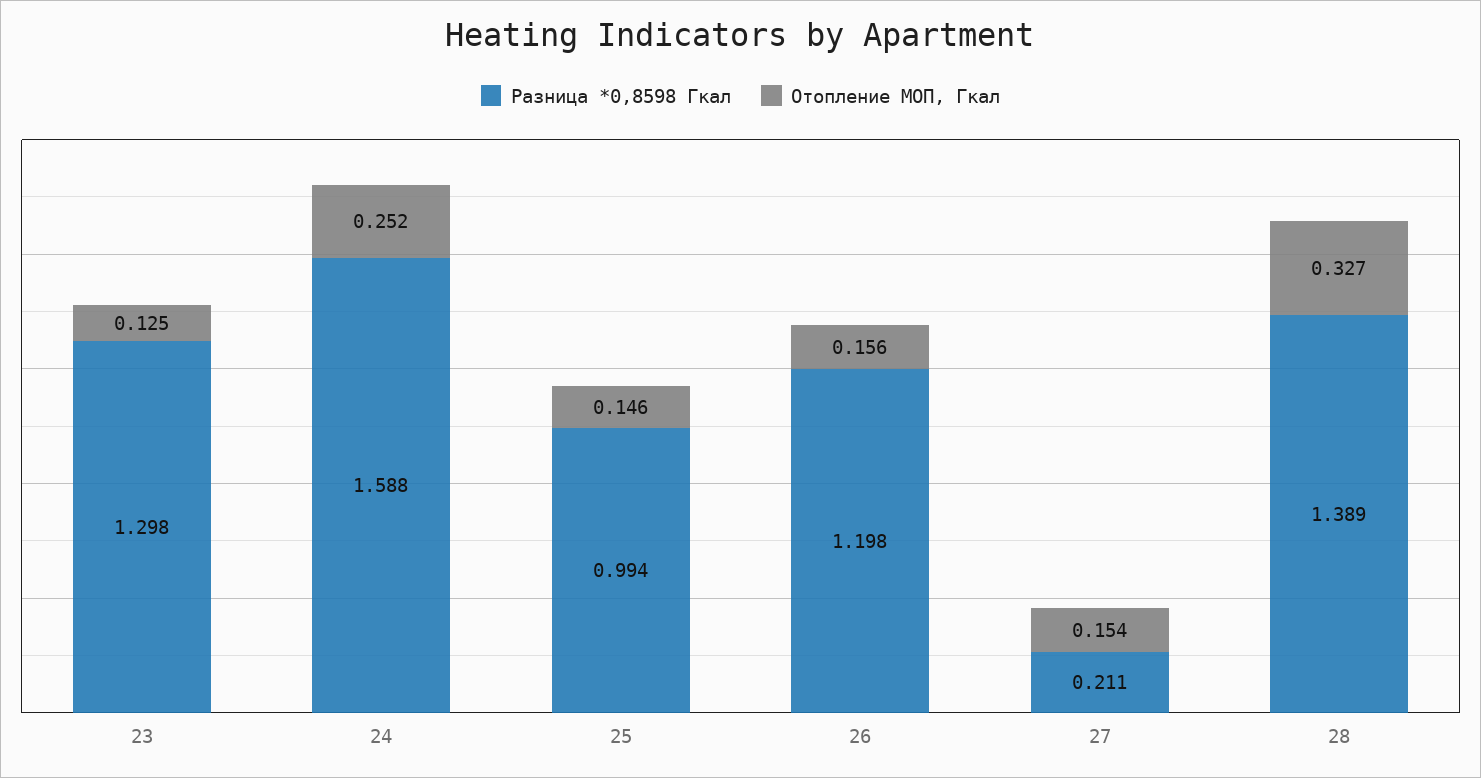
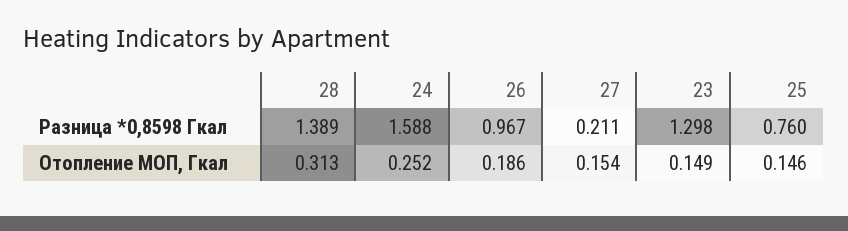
Отопление МОП, Гкал, 23: 0.125 -> 0.149
Разница *0,8598 Гкал, 25: 0.994 -> 0.76
Разница *0,8598 Гкал, 26: 1.198 -> 0.967
Отопление МОП, Гкал, 26: 0.156 -> 0.186
Отопление МОП, Гкал, 28: 0.327 -> 0.313

